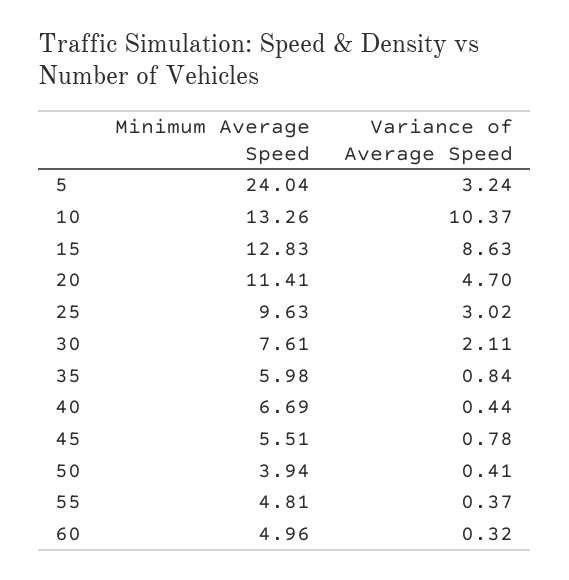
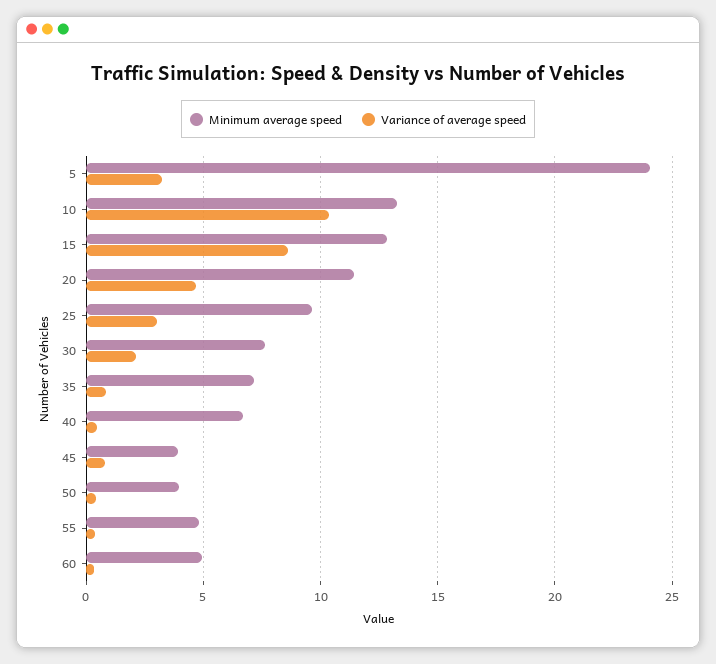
Minimum Average Speed, 35: 5.98 -> 7
Minimum Average Speed, 45: 5.51 -> 4

